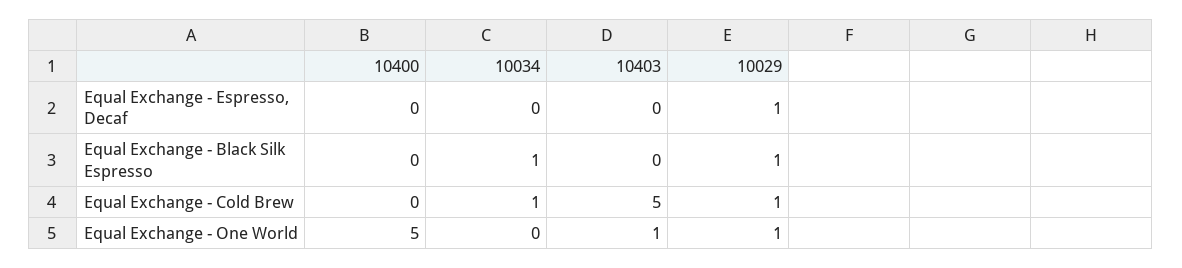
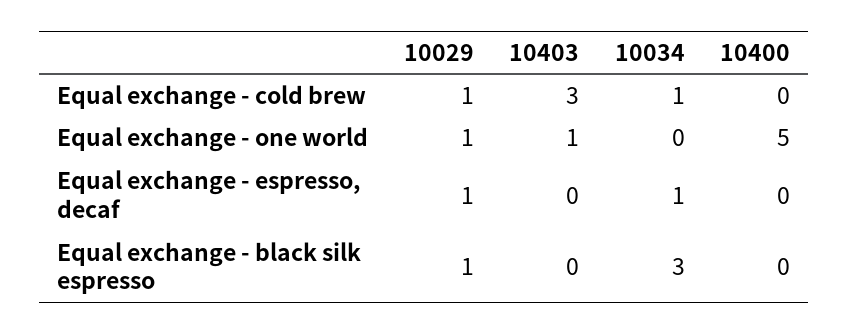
10034, Equal Exchange - Espresso, Decaf: 0 -> 1
10034, Equal Exchange - Black Silk Espresso: 1 -> 3
10403, Equal Exchange - Cold Brew: 5 -> 3

